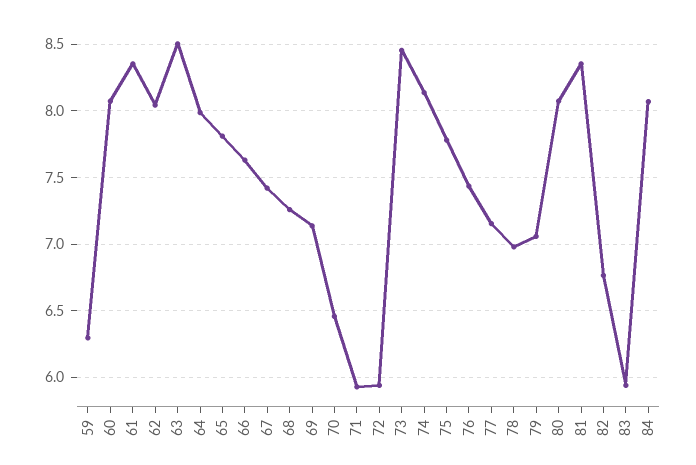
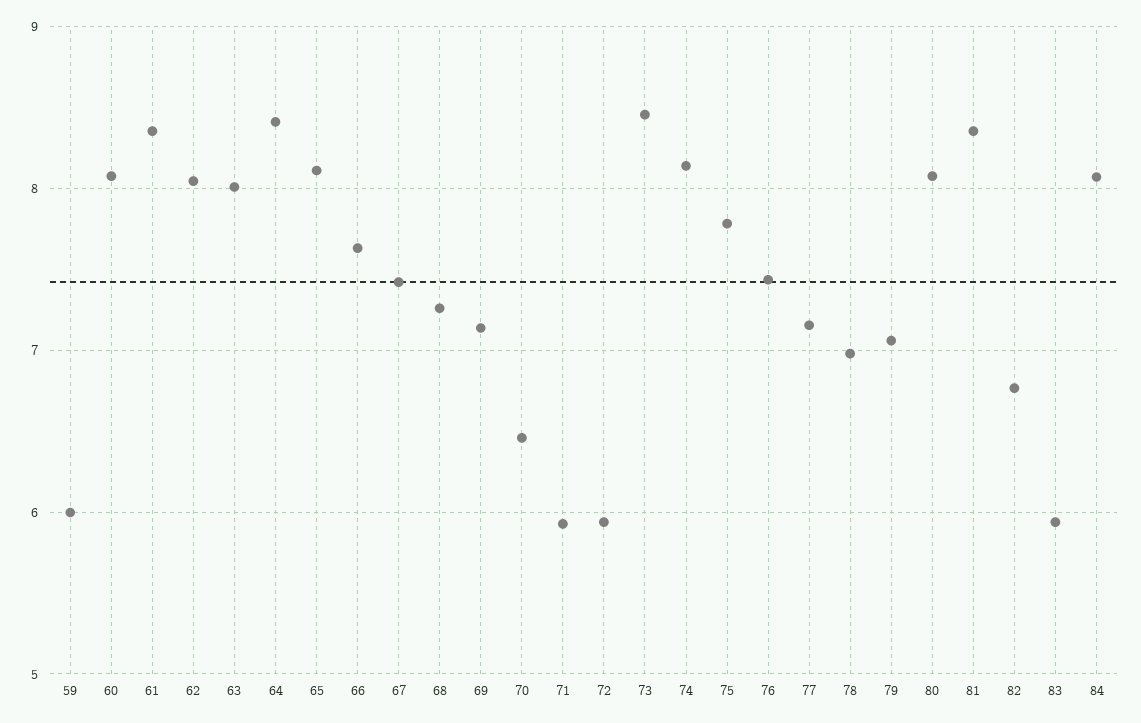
59: 6.3 -> 6
63: 8.5 -> 8
64: 8 -> 8.4
65: 7.8 -> 8.1

